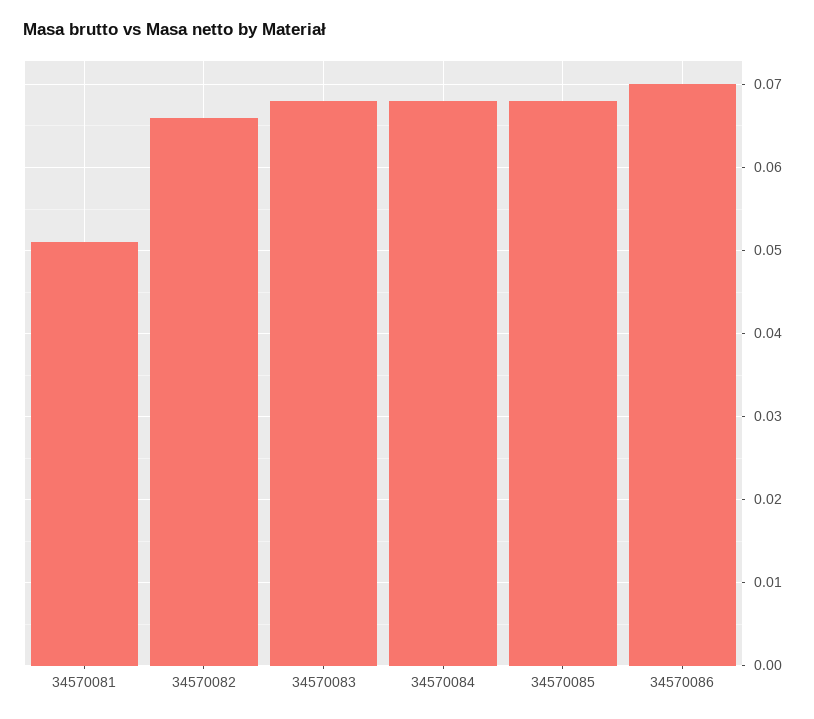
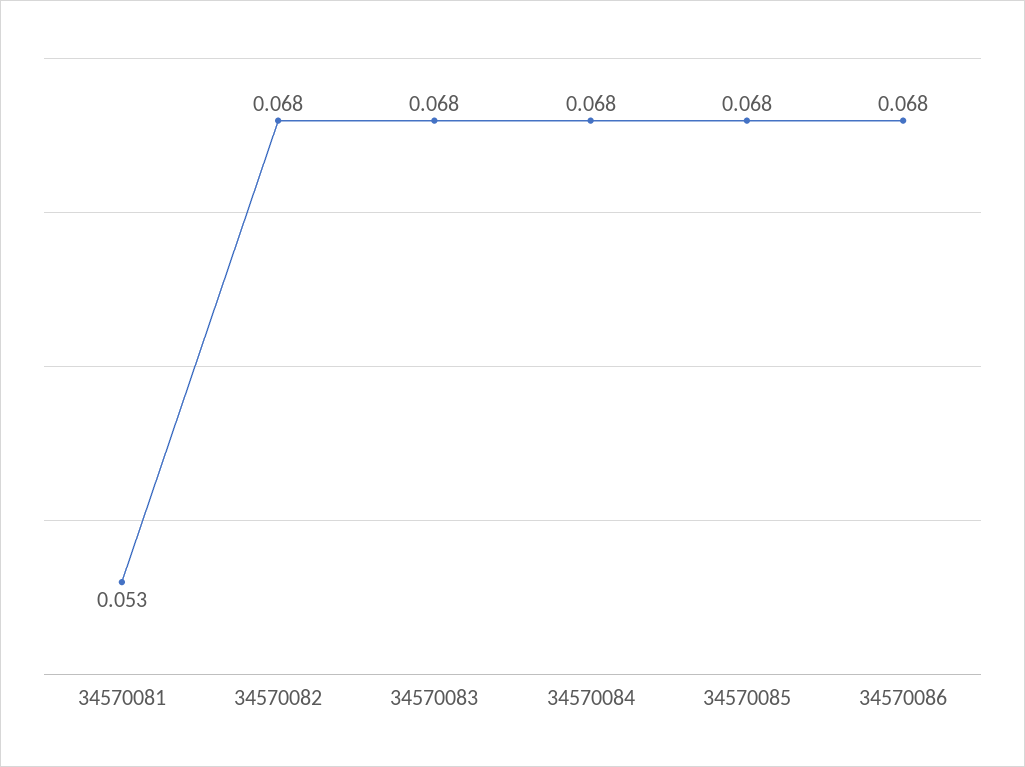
34570081: 0.051 -> 0.053
34570082: 0.066 -> 0.068
34570086: 0.07 -> 0.068

